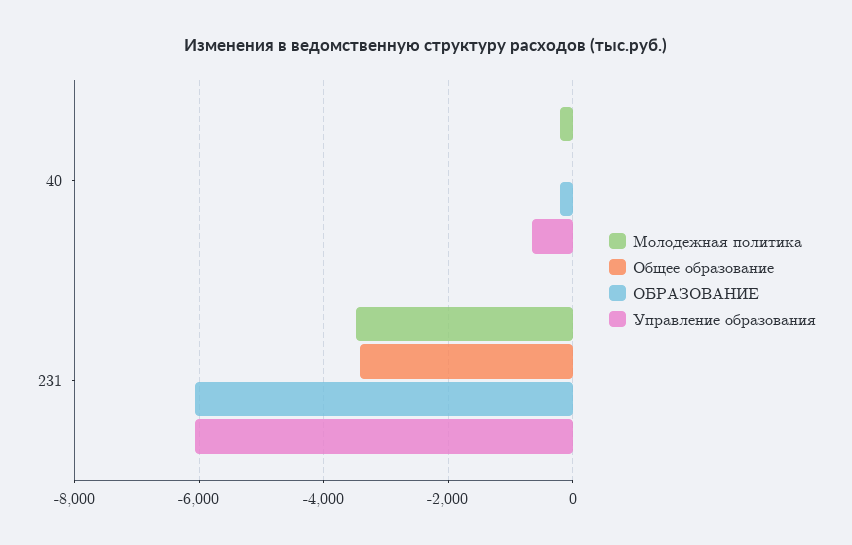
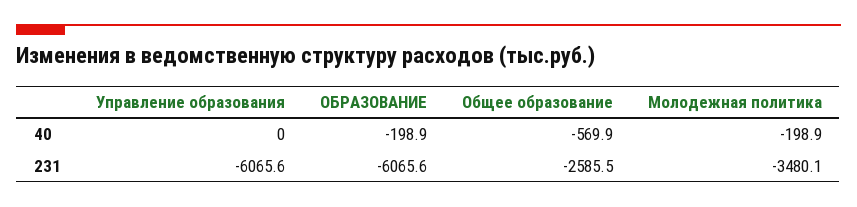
Общее образование, 40: 0 -> -569.9
Управление образования, 40: -600 -> 0
Общее образование, 231: -3400 -> -2585.5

